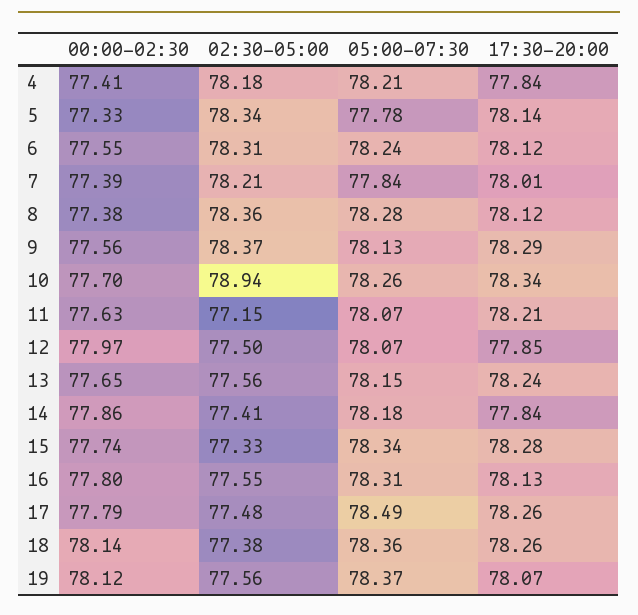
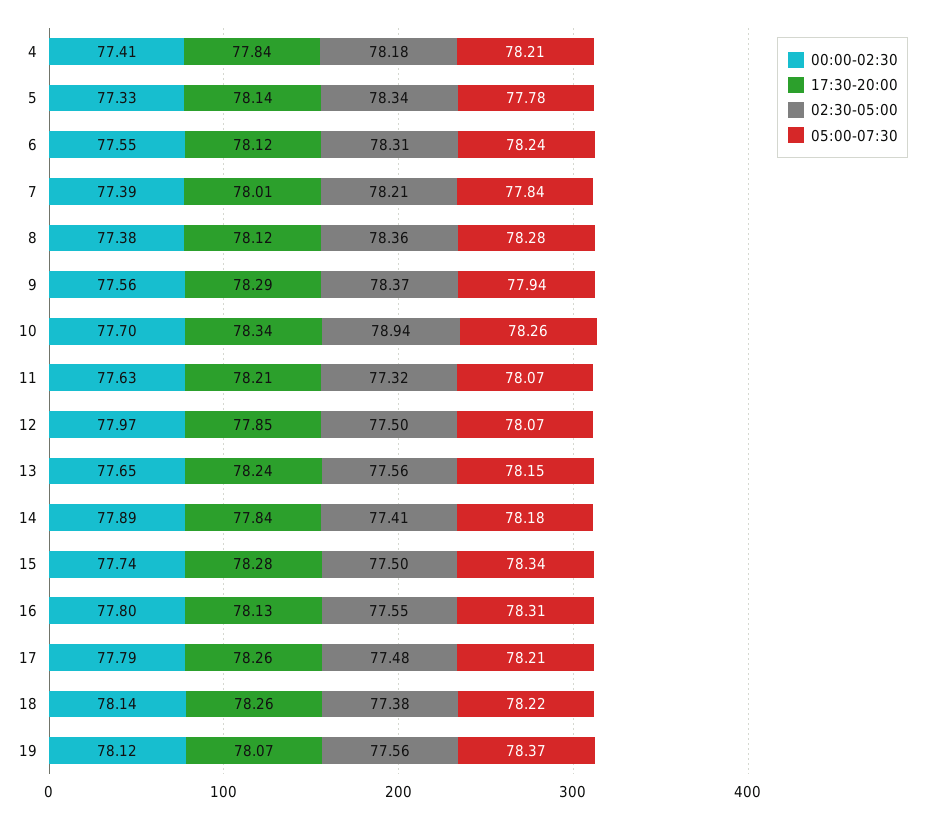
05:00-07:30, 9: 78.13 -> 77.94
02:30-05:00, 11: 77.15 -> 77.32
00:00-02:30, 14: 77.86 -> 77.89
02:30-05:00, 15: 77.33 -> 77.5
05:00-07:30, 17: 78.49 -> 78.21
05:00-07:30, 18: 78.36 -> 78.22

